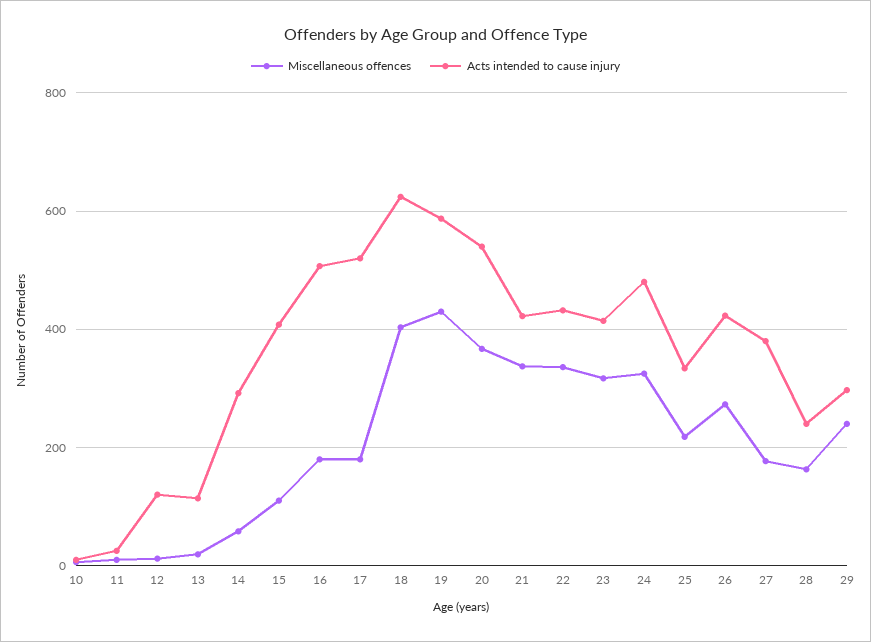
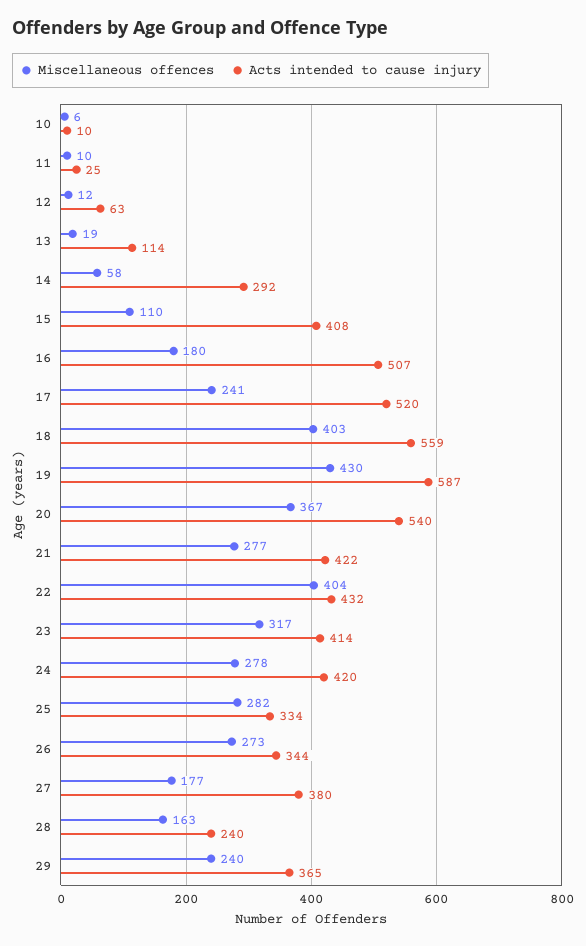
Acts intended to cause injury, 12: 120 -> 63
Miscellaneous offences, 17: 180 -> 241
Acts intended to cause injury, 18: 620 -> 559
Miscellaneous offences, 21: 340 -> 277
Miscellaneous offences, 22: 340 -> 404
Miscellaneous offences, 24: 320 -> 278
Acts intended to cause injury, 24: 480 -> 420
Miscellaneous offences, 25: 220 -> 282
Acts intended to cause injury, 26: 420 -> 344
Acts intended to cause injury, 29: 300 -> 365

